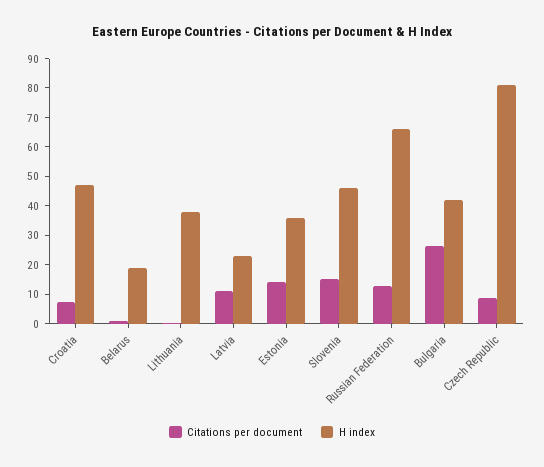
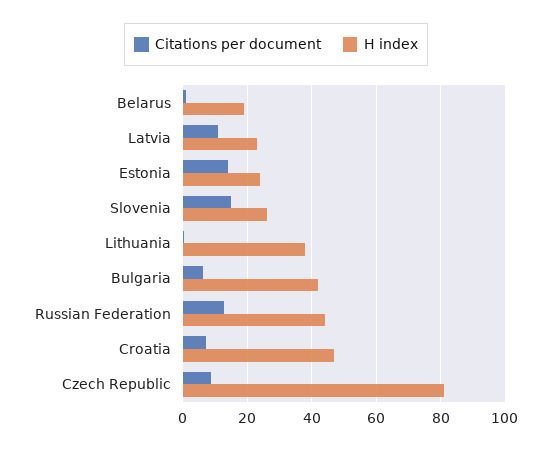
H index, Estonia: 35 -> 24
H index, Slovenia: 45 -> 26
H index, Russian Federation: 65 -> 44
Citations per document, Bulgaria: 25 -> 6

